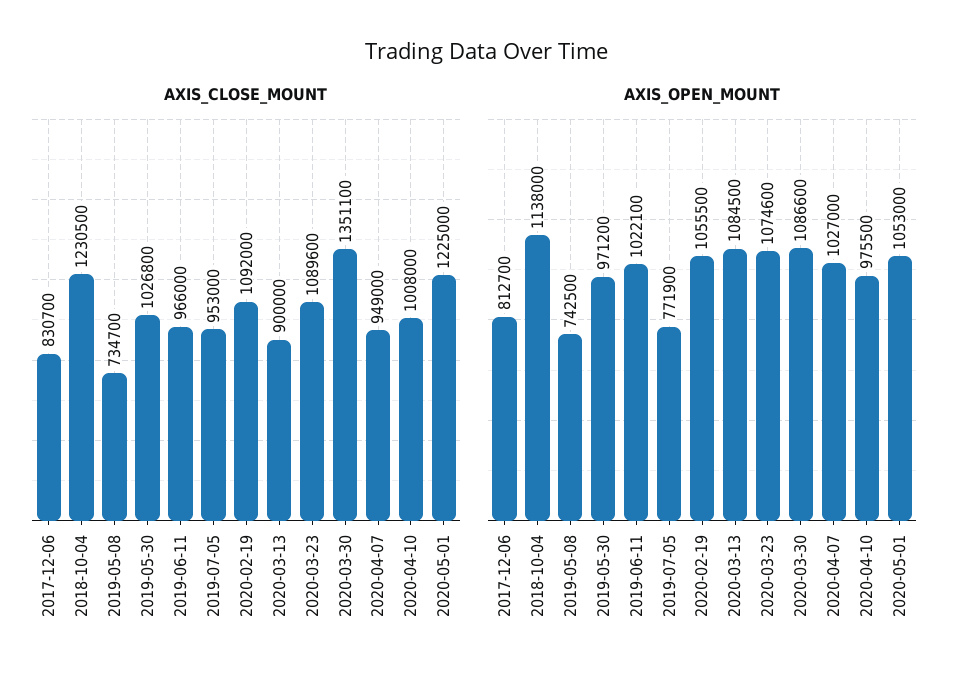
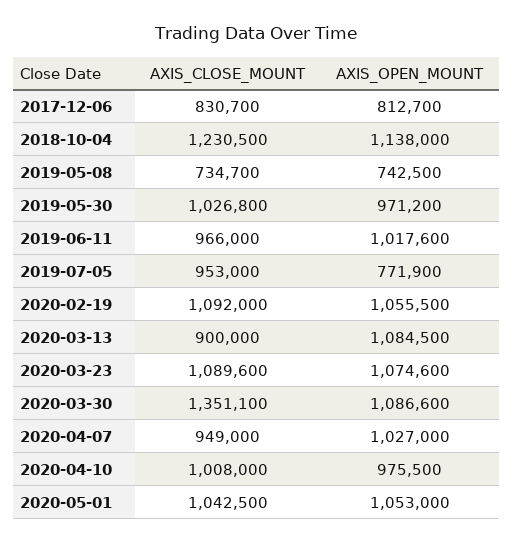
AXIS_CLOSE_MOUNT, 2020-05-01: 1225000 -> 1042500
AXIS_OPEN_MOUNT, 2019-06-11: 1022100 -> 1017600

